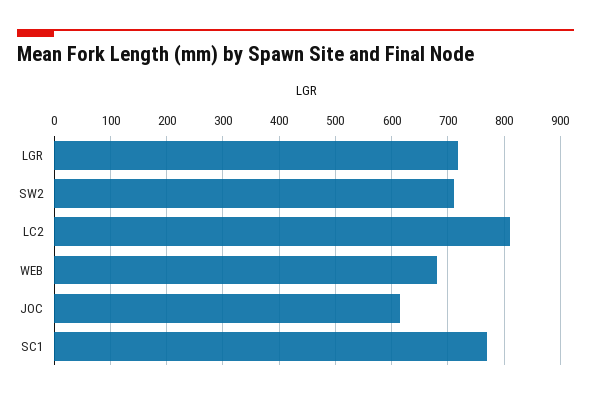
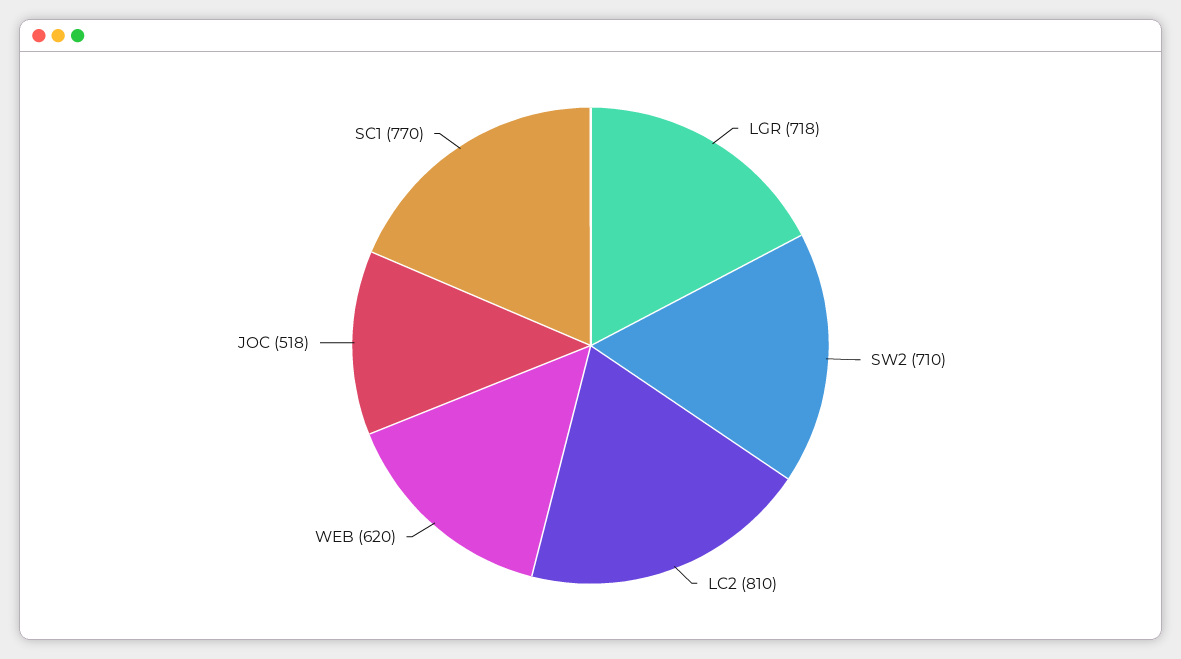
WEB: 680 -> 620
JOC: 620 -> 518

